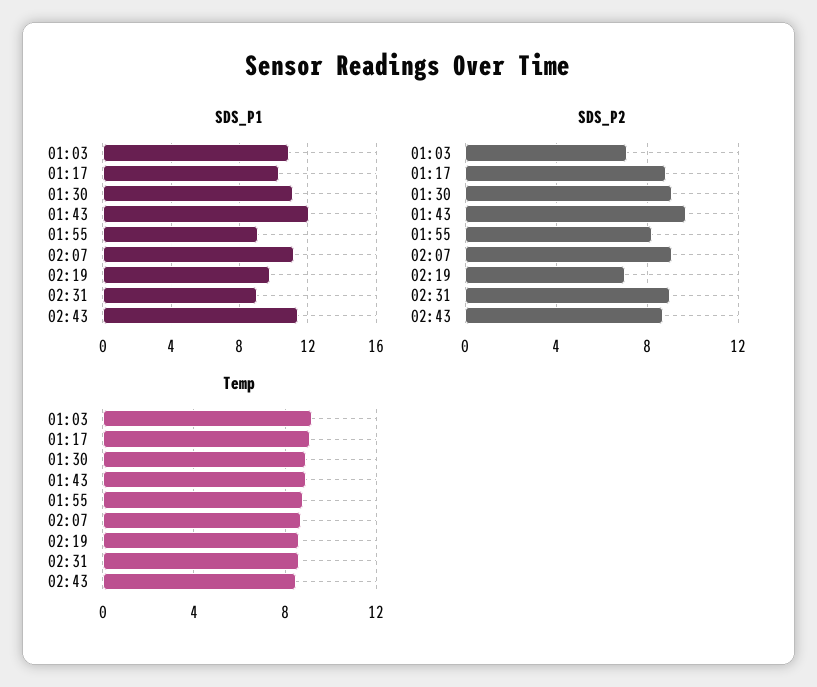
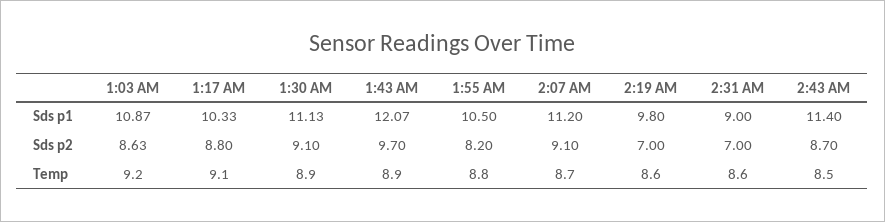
SDS_P1, 01:55: 9 -> 10.5
SDS_P2, 01:03: 7 -> 8.63
SDS_P2, 02:31: 9 -> 7

